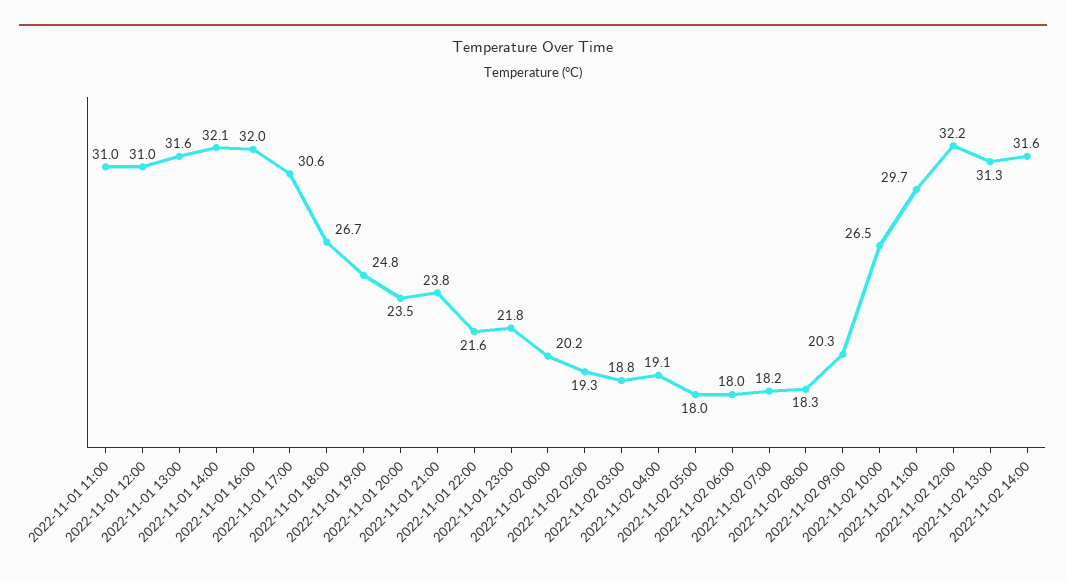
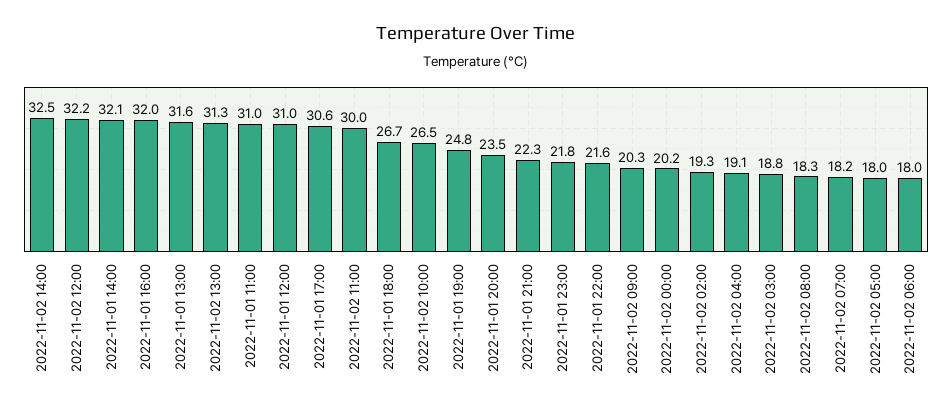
2022-11-01 21:00: 23.8 -> 22.3
2022-11-02 11:00: 29.7 -> 30
2022-11-02 14:00: 31.6 -> 32.5

